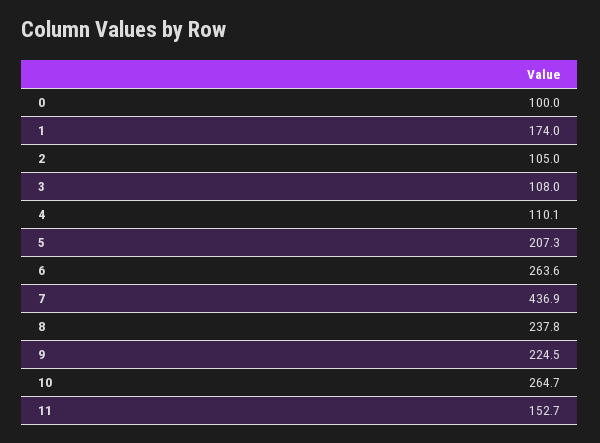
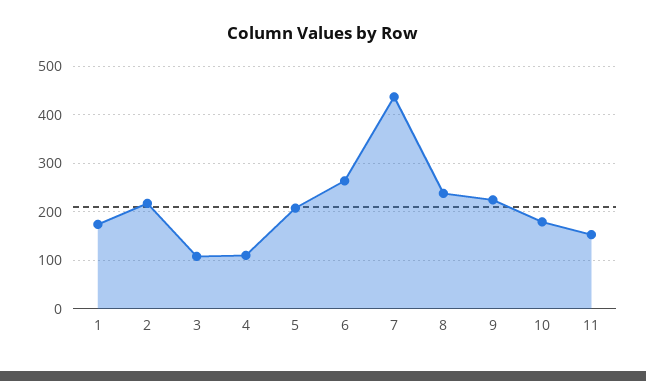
0: 100 -> none
2: 105 -> 220
10: 264.7 -> 180

